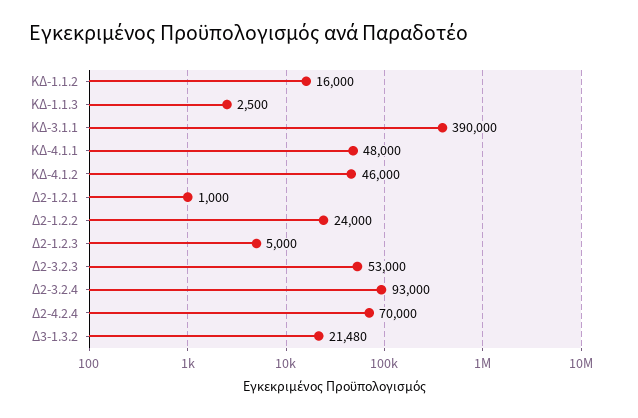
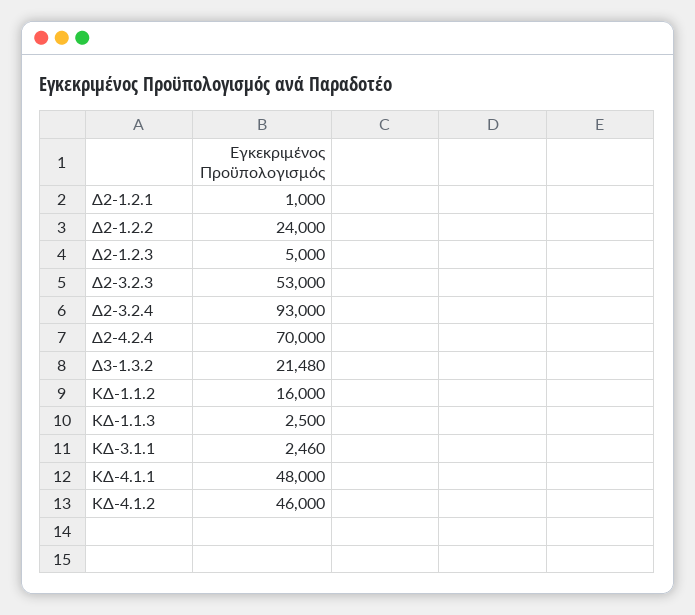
ΚΔ-3.1.1: 390000 -> 2460

